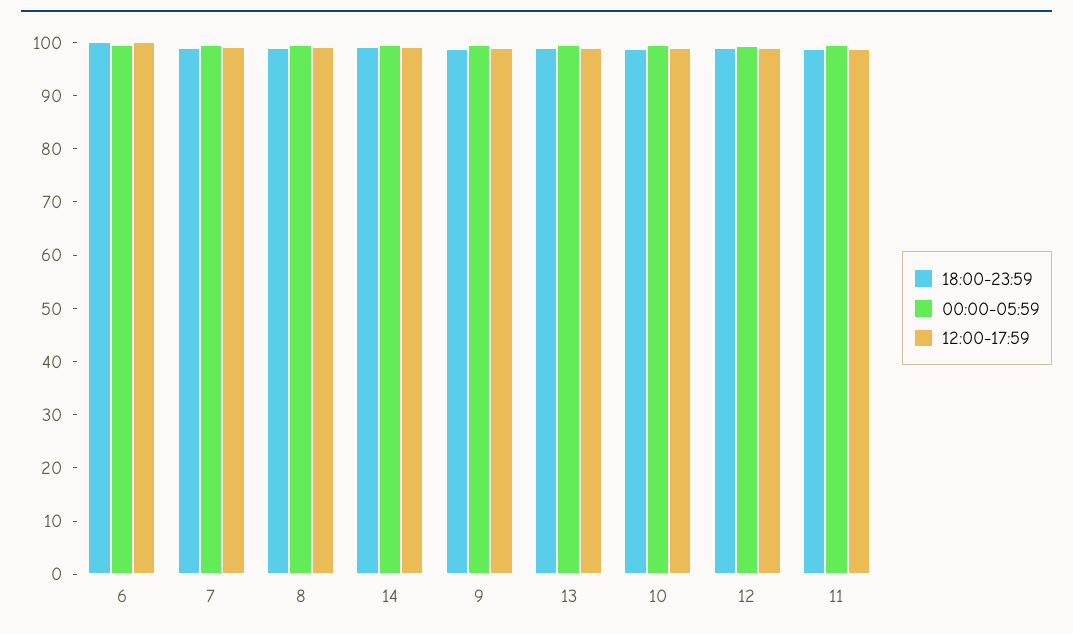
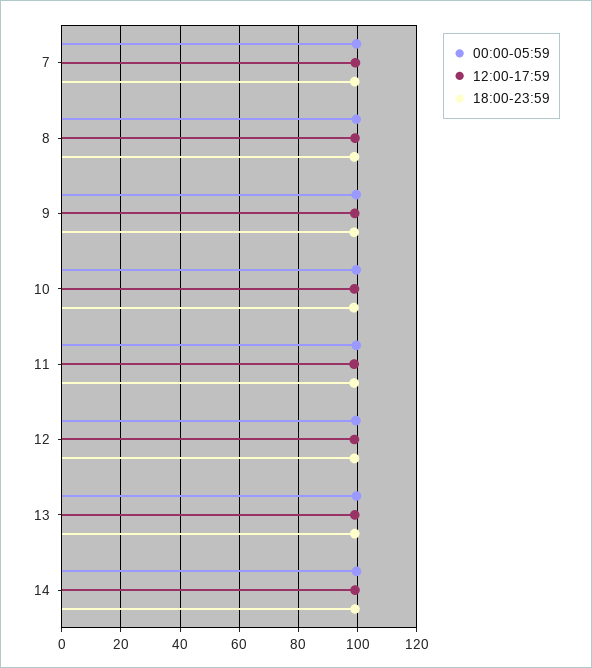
18:00-23:59, 6: 100 -> none
00:00-05:59, 6: 100 -> none
12:00-17:59, 6: 100 -> none

